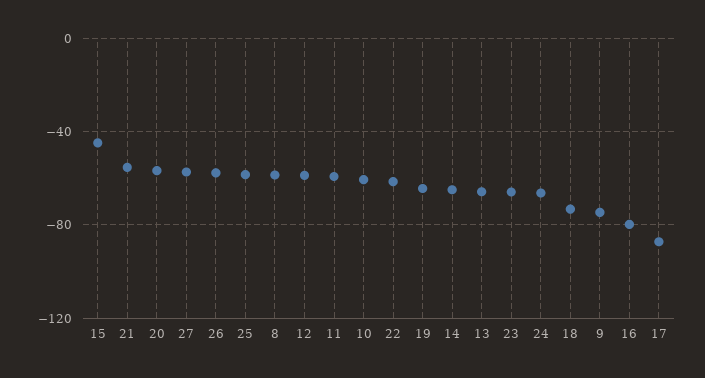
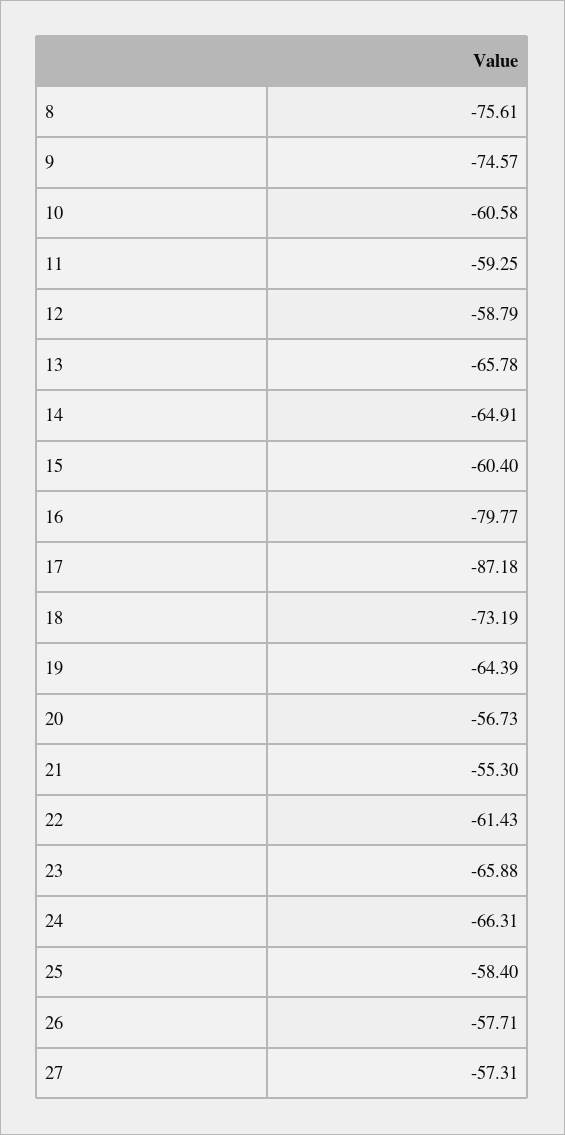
15: -45 -> -60.4
8: -60 -> -75.61

